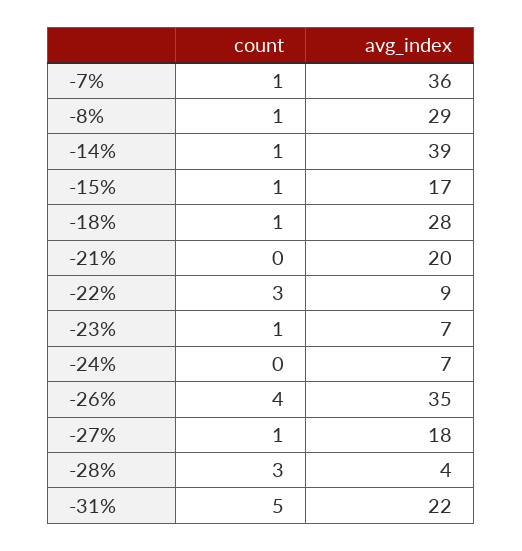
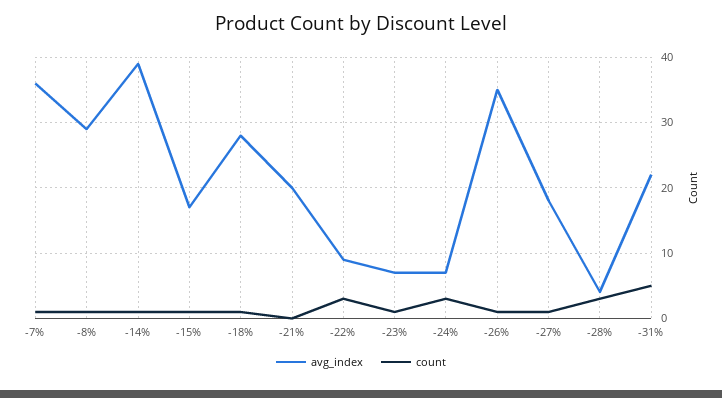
count, -24%: 0 -> 3
count, -26%: 4 -> 1

